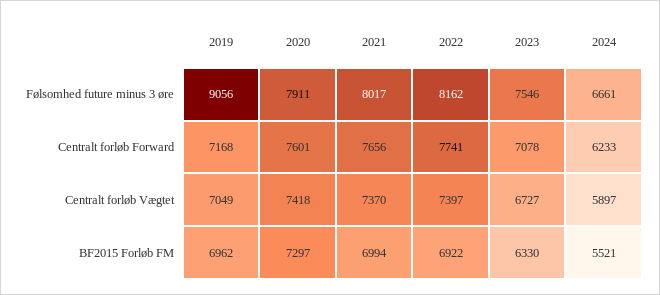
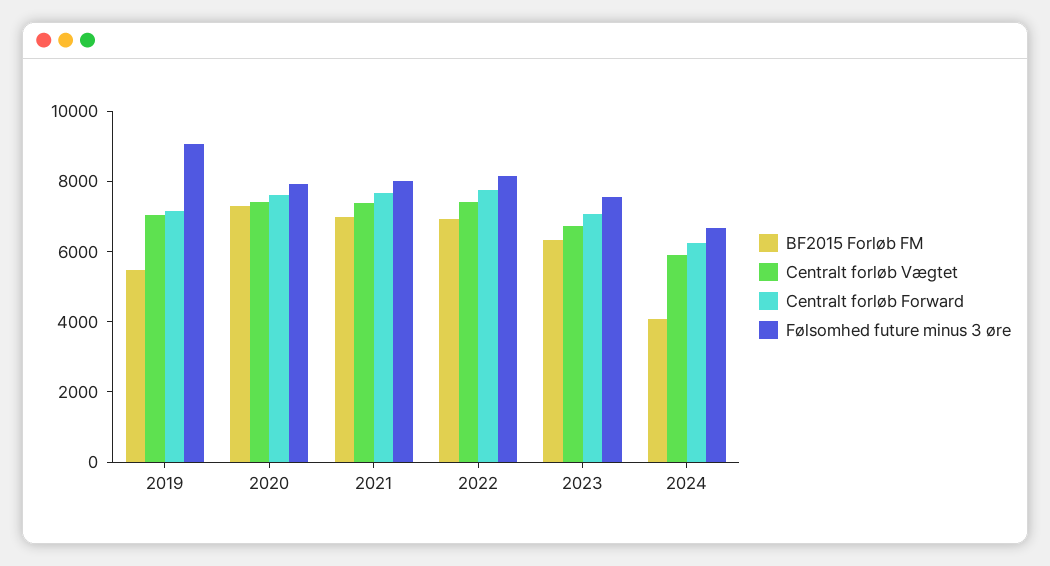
BF2015 Forløb FM, 2019: 6962 -> 5500
BF2015 Forløb FM, 2024: 5521 -> 4000

